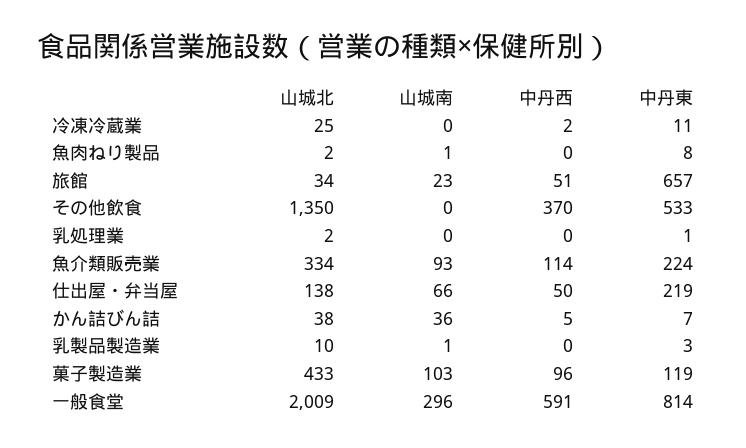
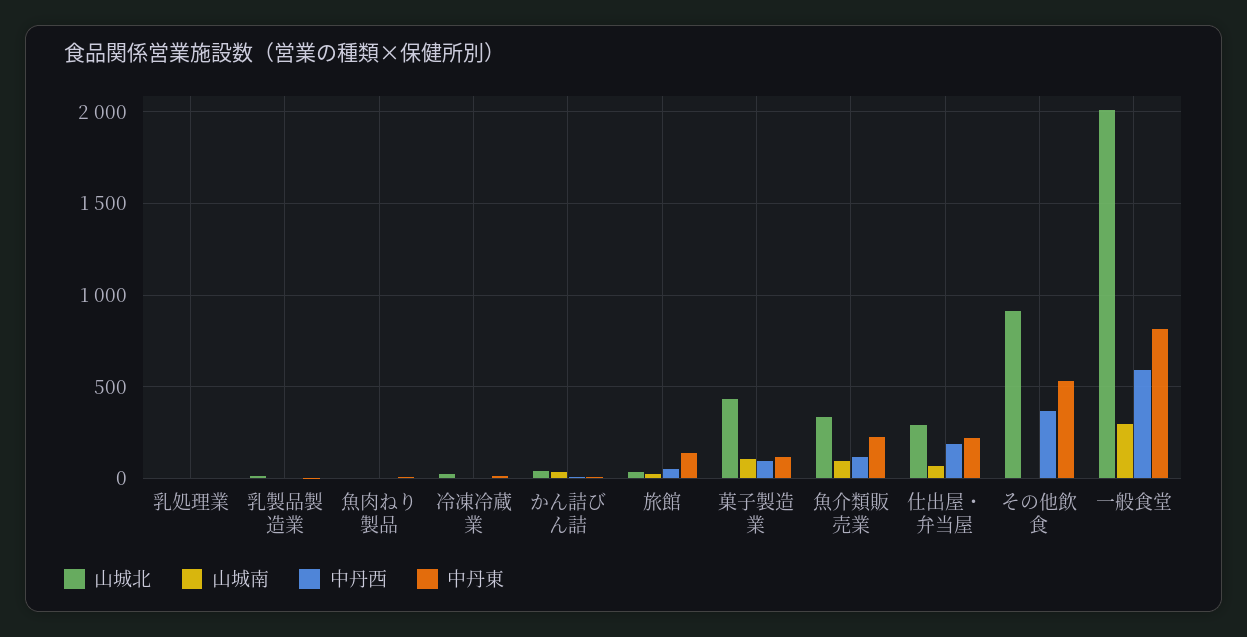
中丹東, 旅館: 657 -> 150
山城北, その他飲食: 1350 -> 900
山城北, 仕出屋・弁当屋: 138 -> 300
中丹西, 仕出屋・弁当屋: 50 -> 200

